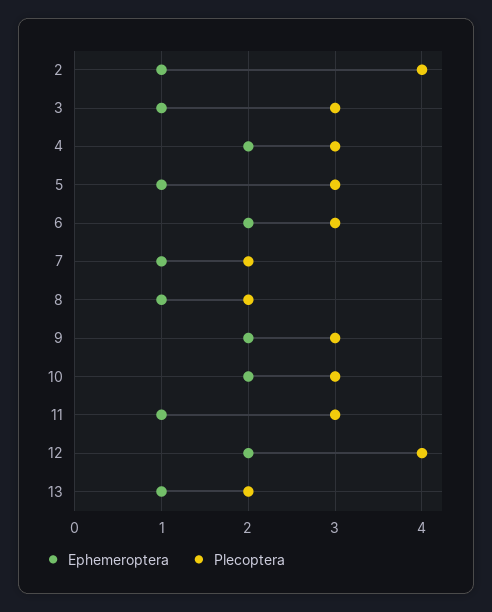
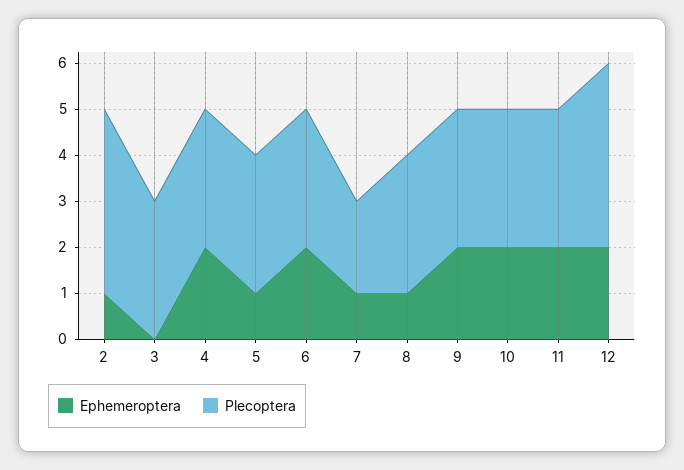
Ephemeroptera, 3: 1 -> 0
Plecoptera, 8: 2 -> 3
Ephemeroptera, 11: 1 -> 2
Ephemeroptera, 13: 1 -> none
Plecoptera, 13: 2 -> none

